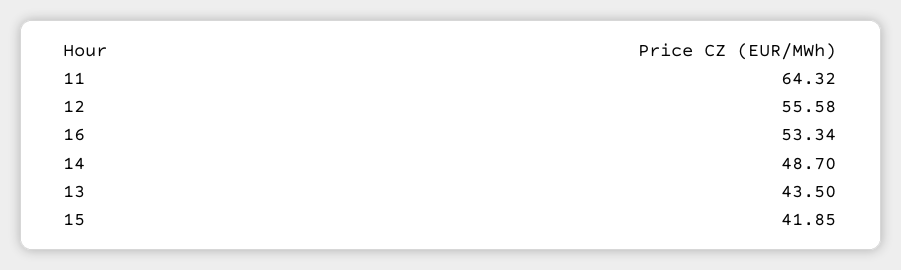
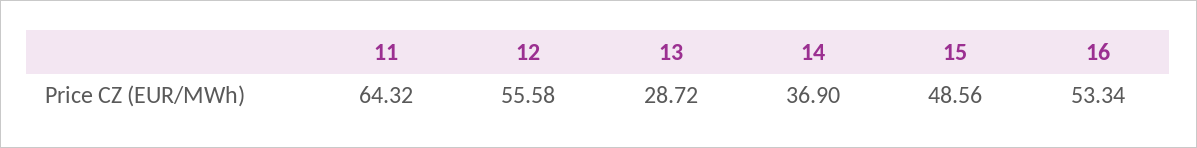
14: 48.7 -> 36.9
13: 43.5 -> 28.72
15: 41.85 -> 48.56

